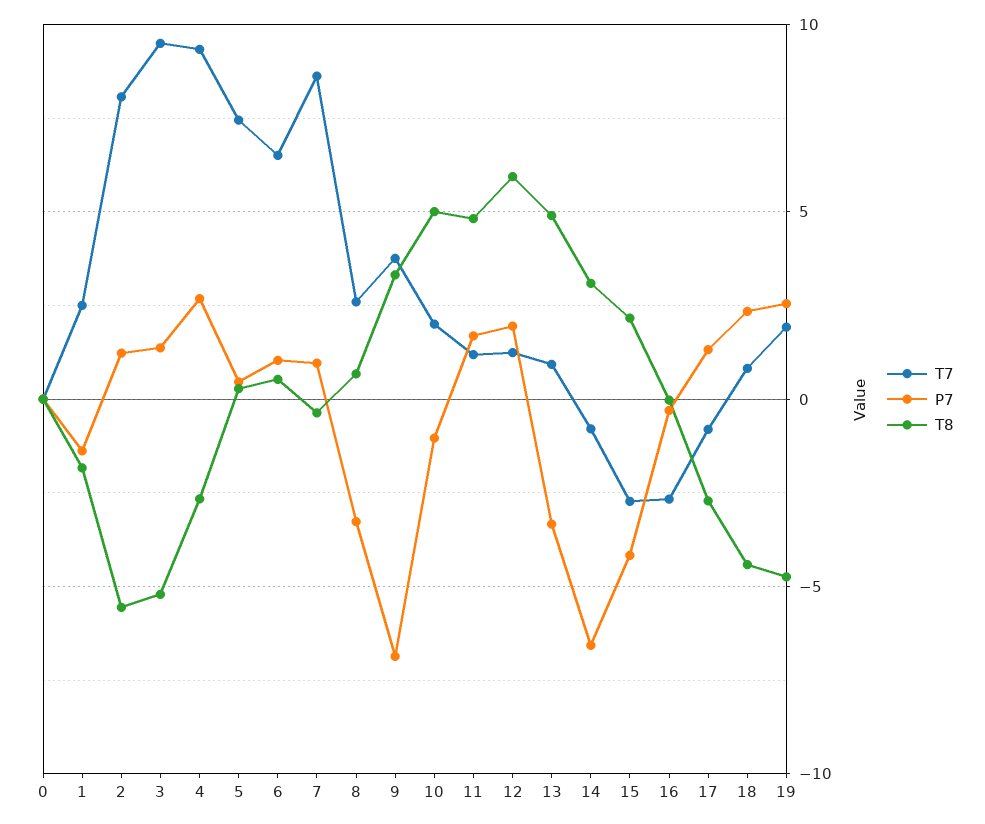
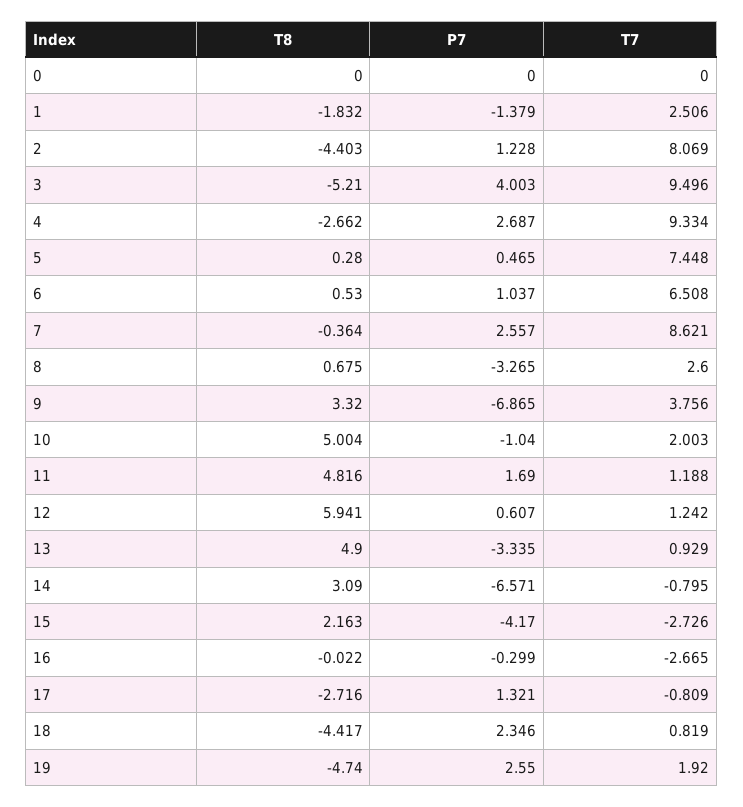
T8, 2: -5.5 -> -4.403
P7, 3: 1.5 -> 4.003
P7, 7: 1 -> 2.557
P7, 12: 2 -> 0.607

